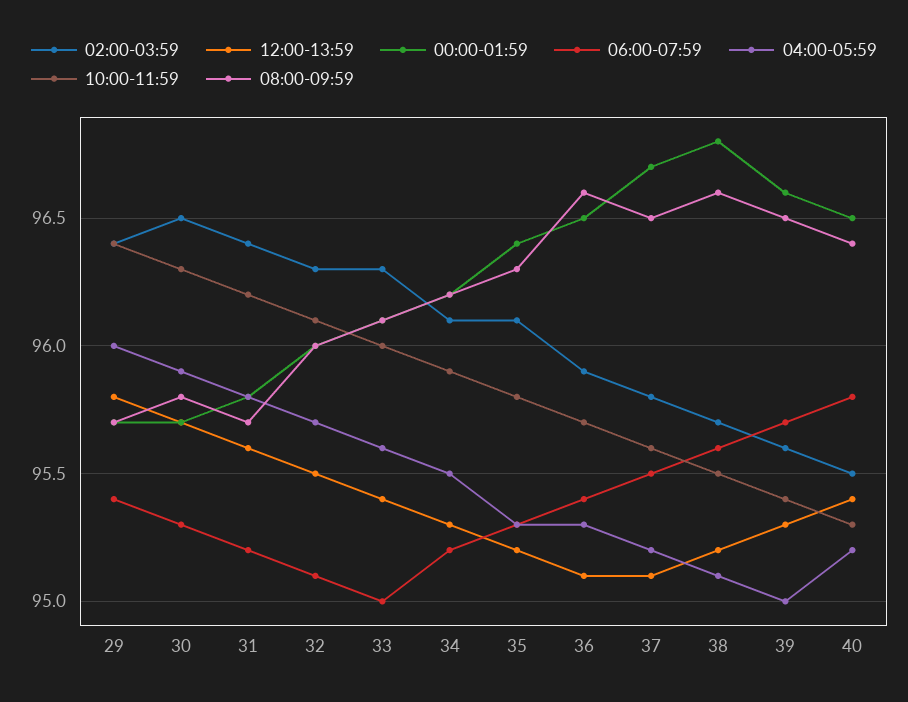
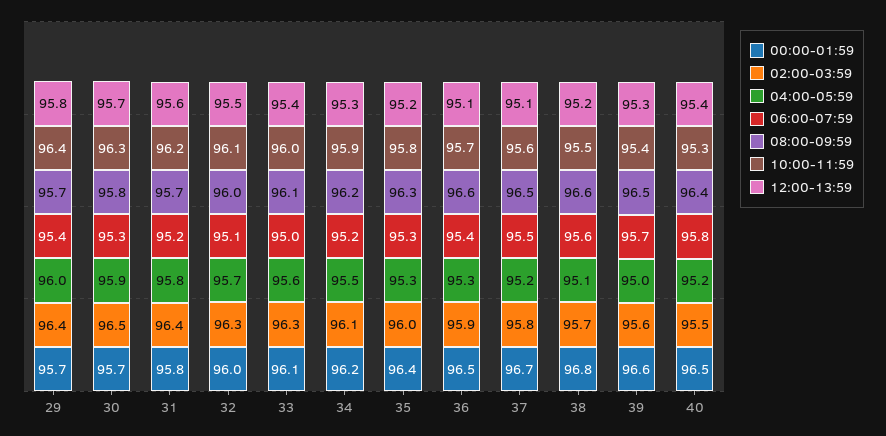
02:00-03:59, 35: 96.1 -> 96

